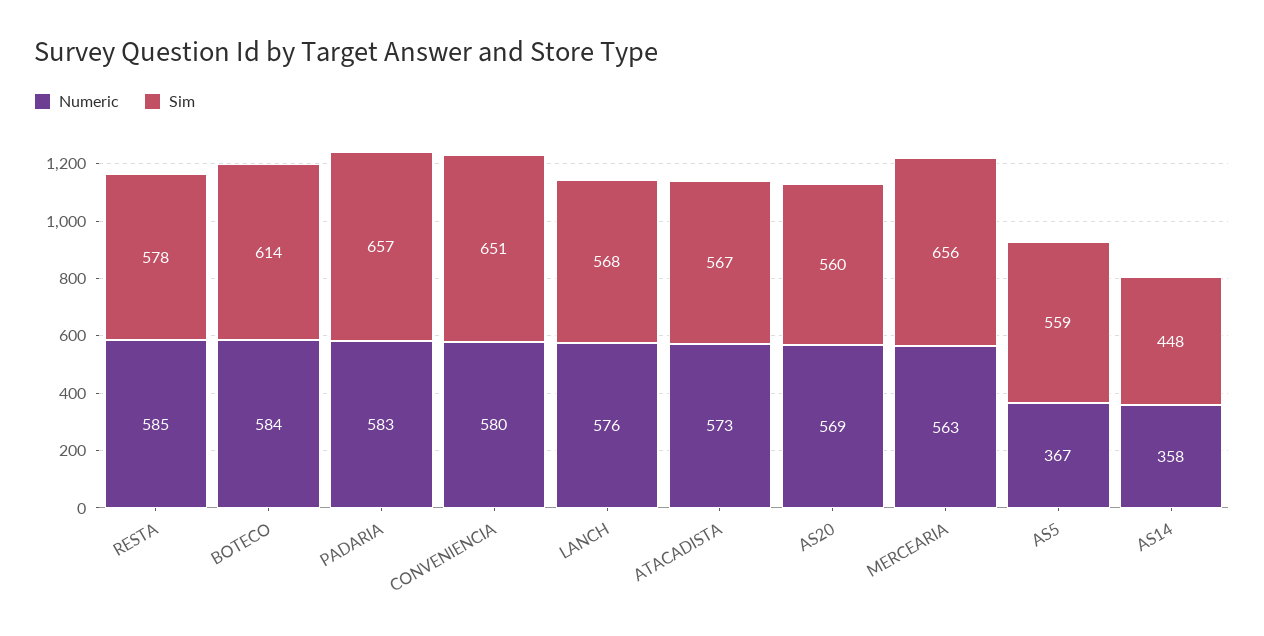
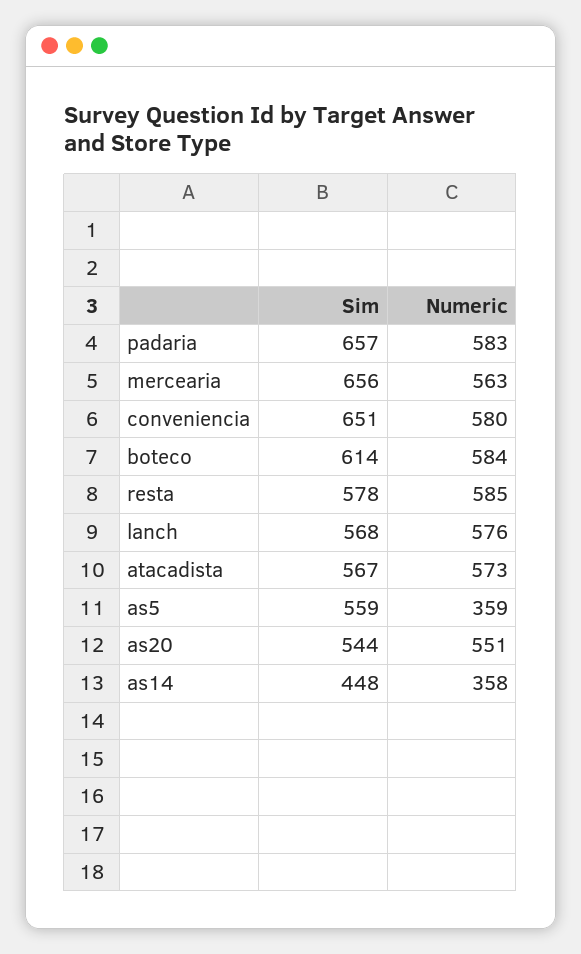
Numeric, AS20: 569 -> 551
Sim, AS20: 560 -> 544
Numeric, AS5: 367 -> 359

